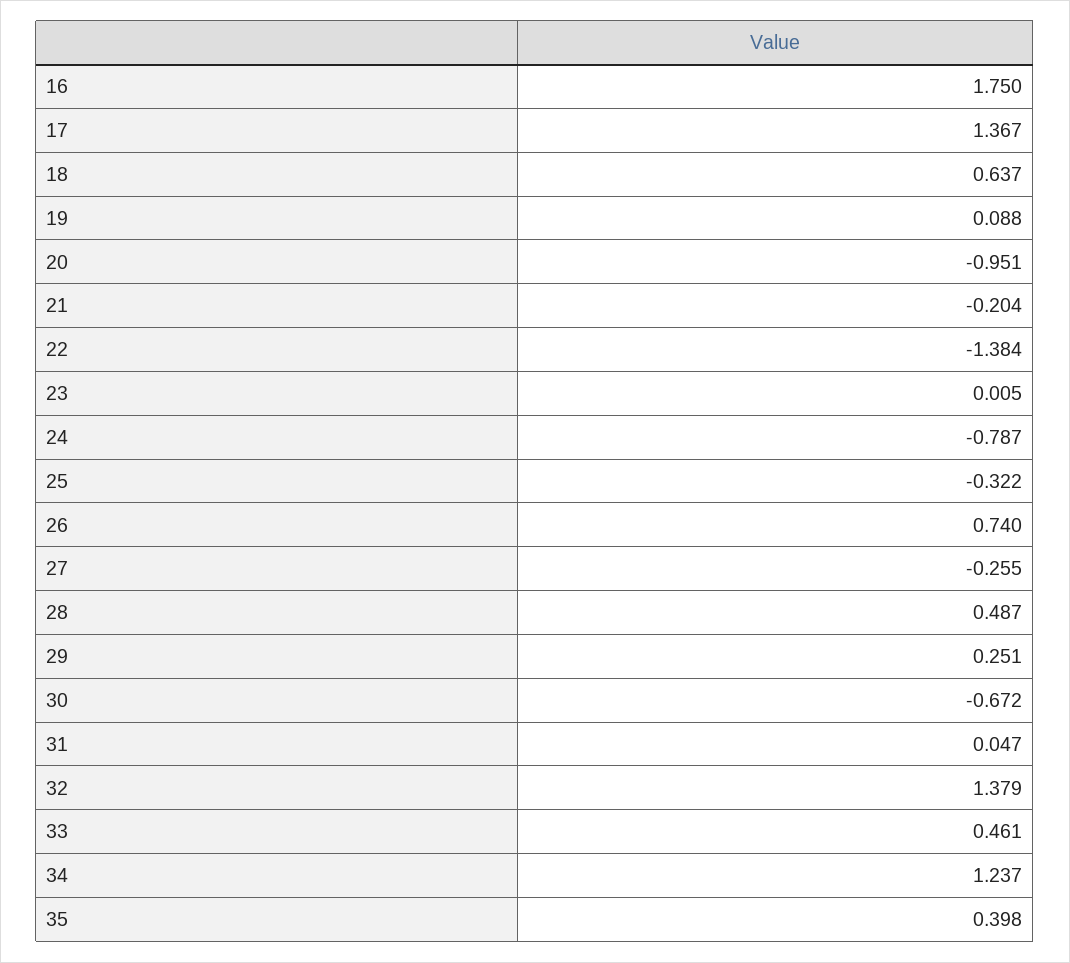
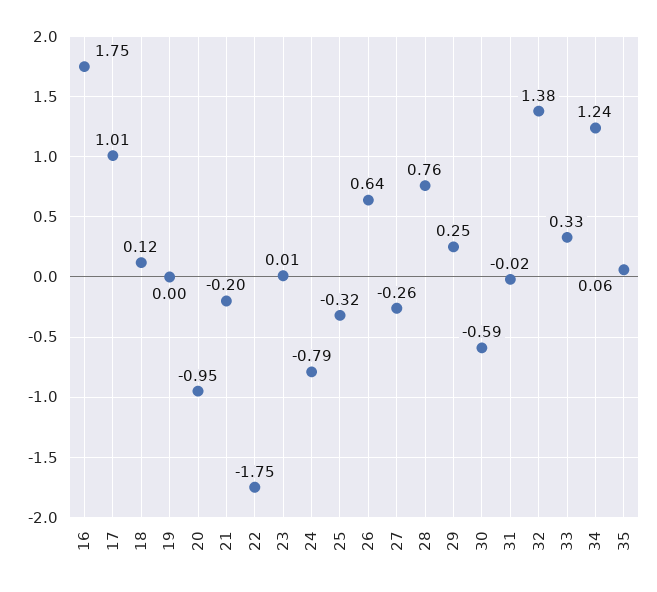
17: 1.367 -> 1.01
18: 0.637 -> 0.12
19: 0.088 -> 0
22: -1.384 -> -1.75
26: 0.74 -> 0.64
28: 0.487 -> 0.76
30: -0.672 -> -0.59
31: 0.047 -> -0.02
33: 0.461 -> 0.33
35: 0.398 -> 0.06

